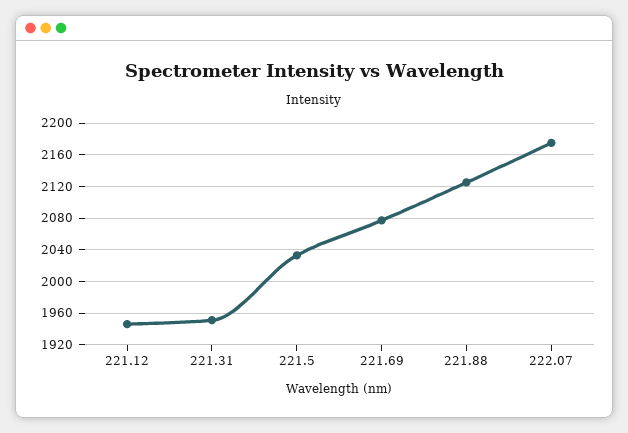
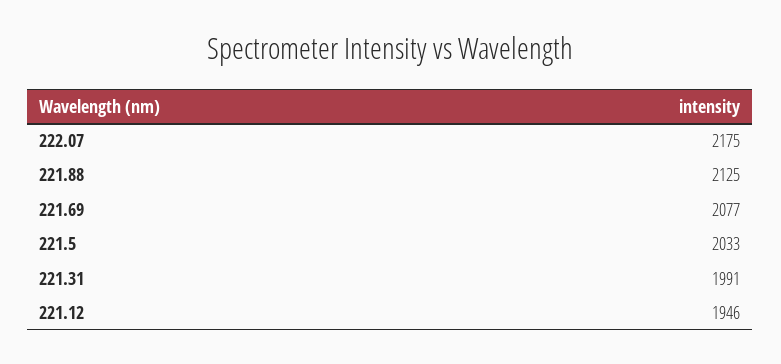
221.31: 1950 -> 1991

